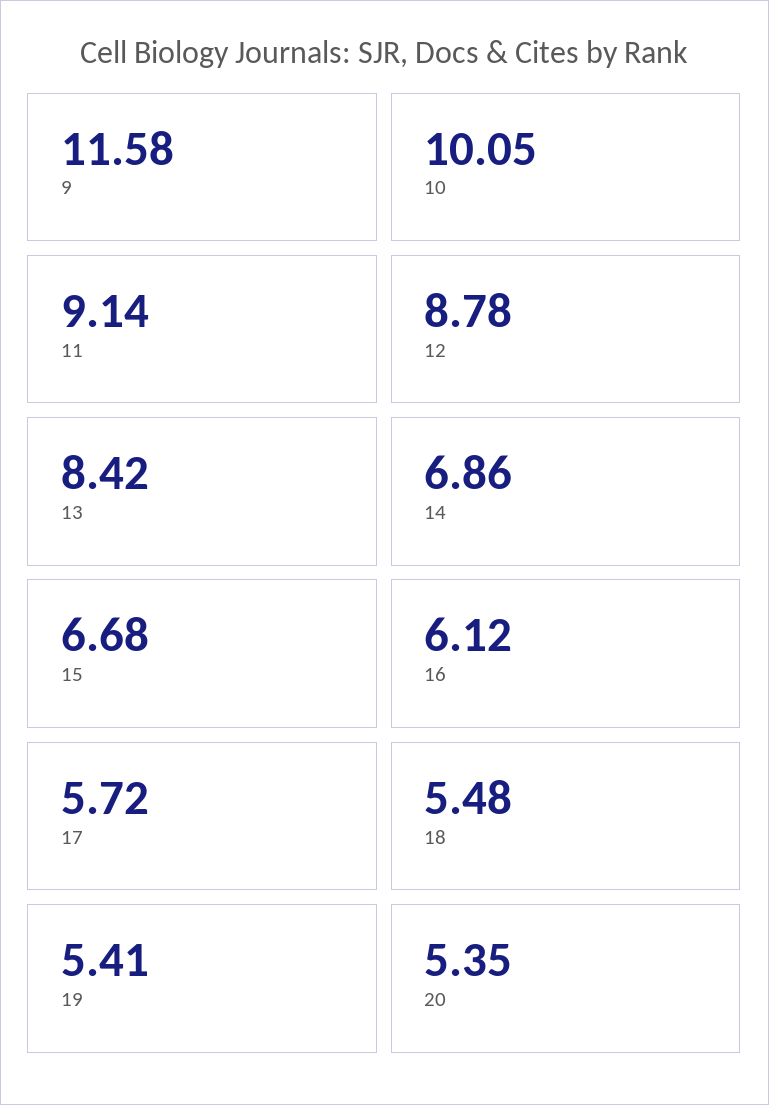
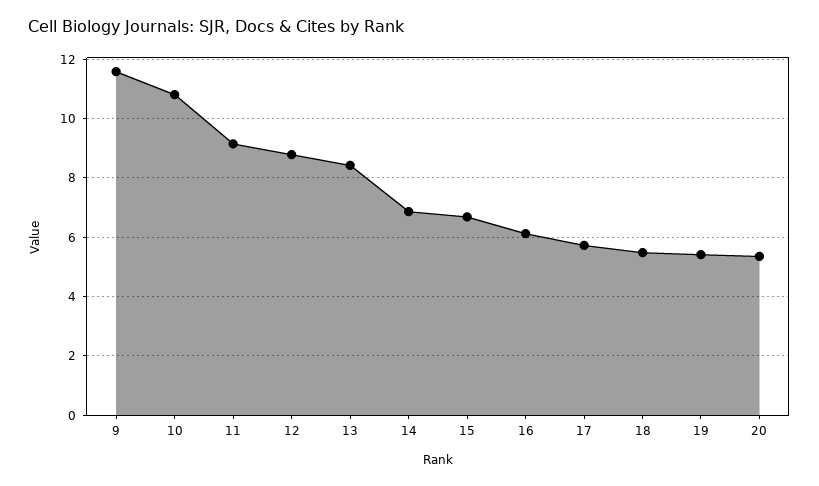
10: 10.05 -> 10.75

